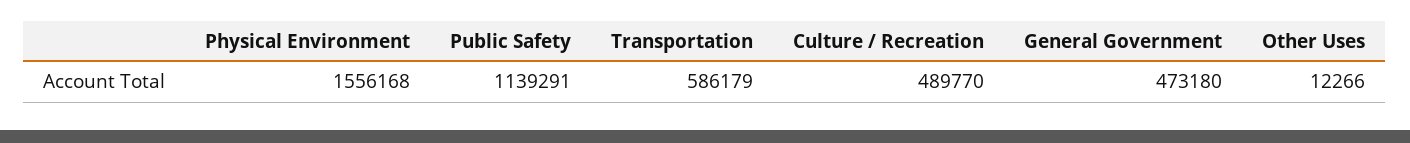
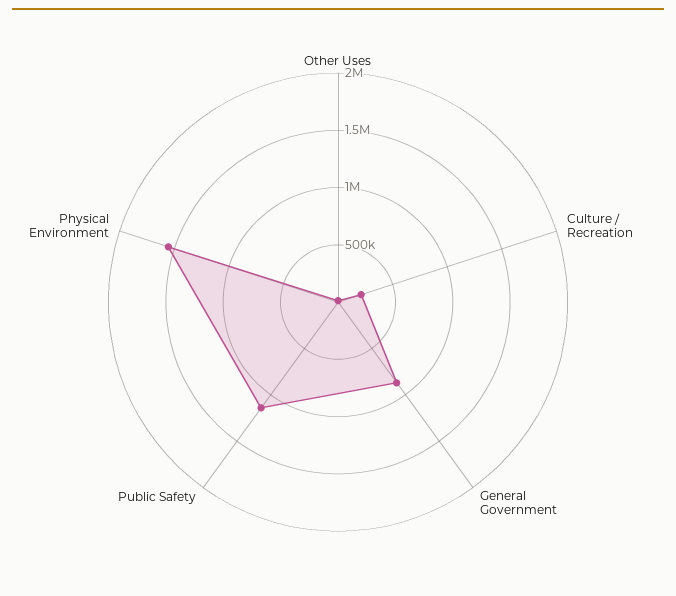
Transportation: 586179 -> none
Culture / Recreation: 489770 -> 200000
General Government: 473180 -> 900000

